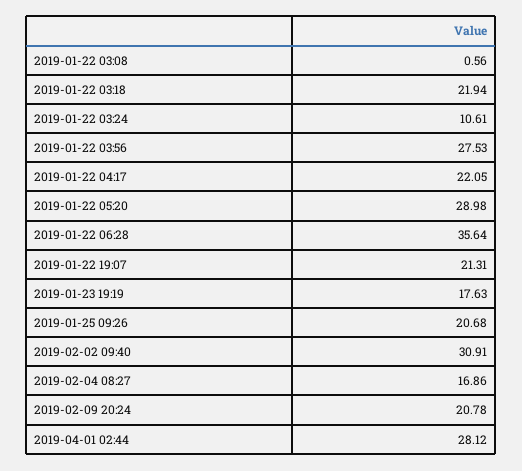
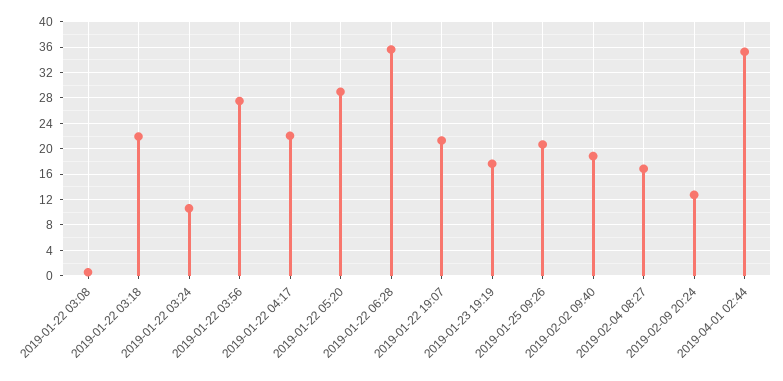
2019-02-02 09:40: 30.91 -> 19
2019-02-09 20:24: 20.78 -> 13
2019-04-01 02:44: 28.12 -> 35

